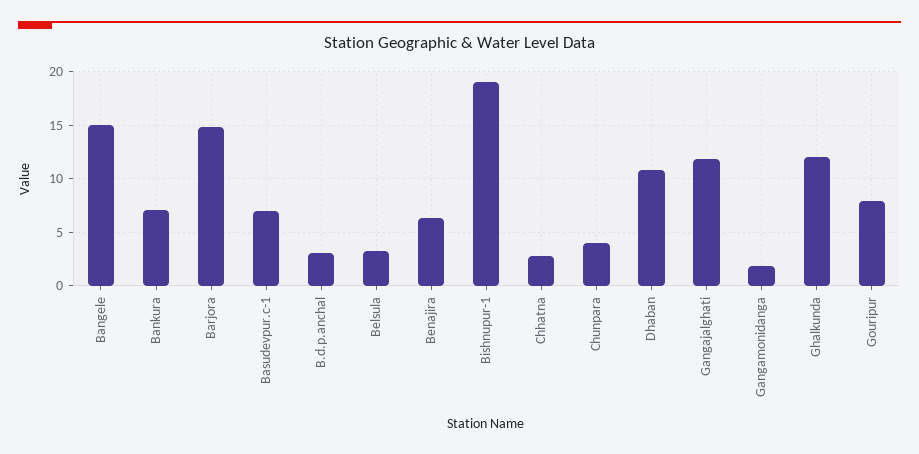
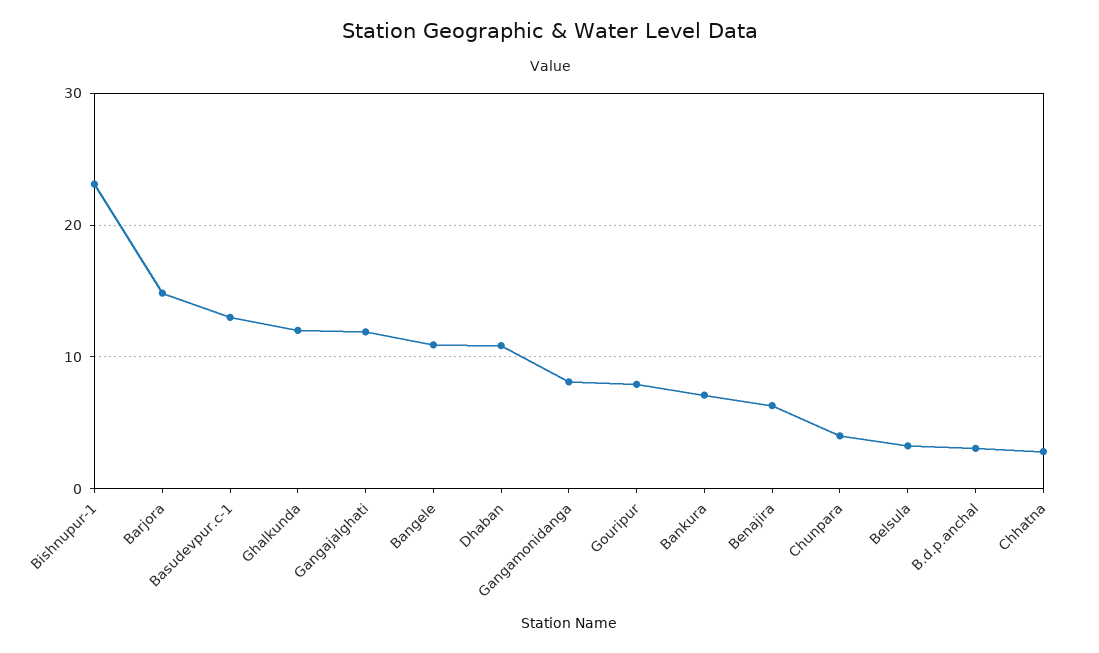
Bangele: 15 -> 11
Basudevpur.c-1: 7 -> 13
Bishnupur-1: 19 -> 23
Gangamonidanga: 2 -> 8

